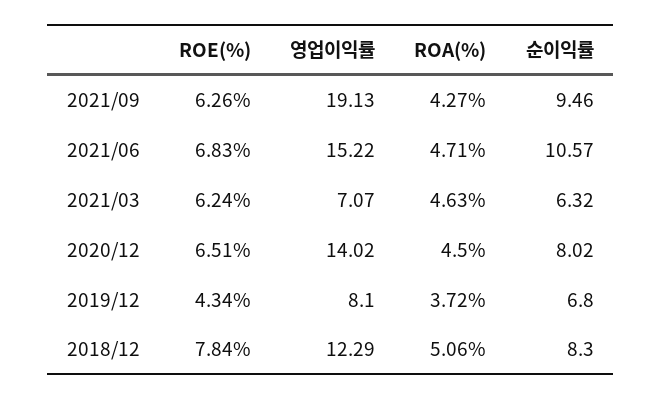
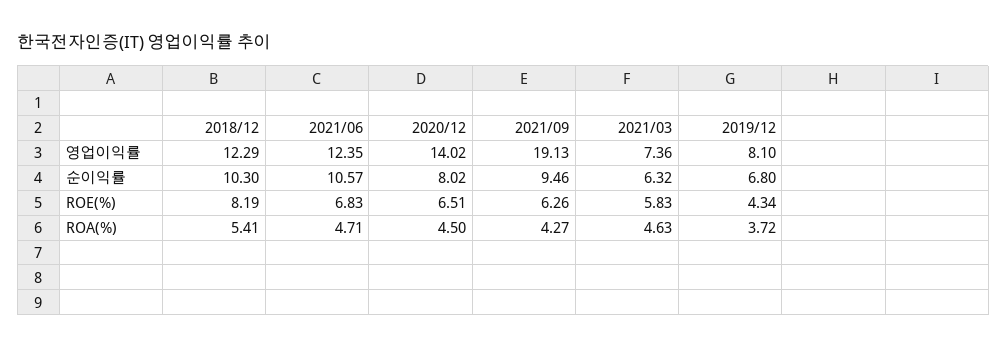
영업이익률, 2021/06: 15.22 -> 12.35
ROE(%), 2021/03: 6.24 -> 5.83
영업이익률, 2021/03: 7.07 -> 7.36
ROE(%), 2018/12: 7.84 -> 8.19
ROA(%), 2018/12: 5.06 -> 5.41
순이익률, 2018/12: 8.3 -> 10.3

